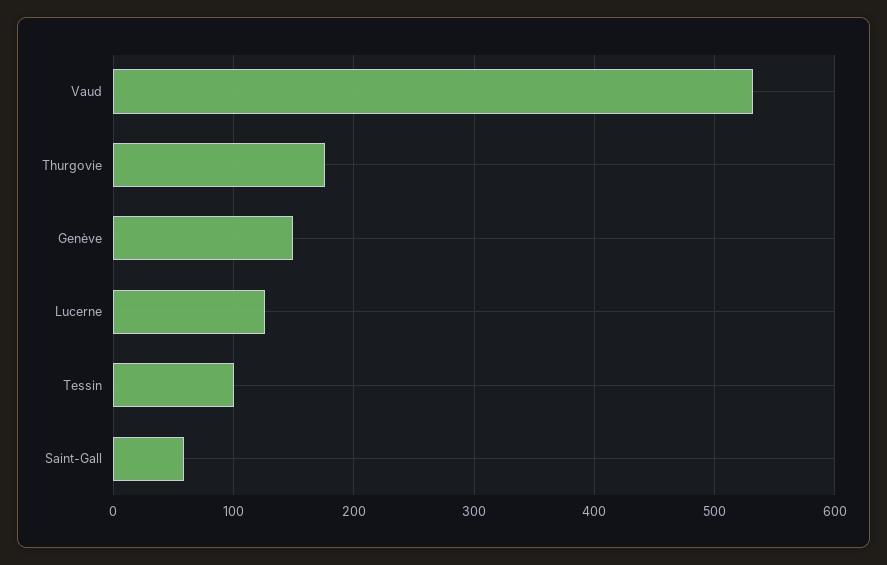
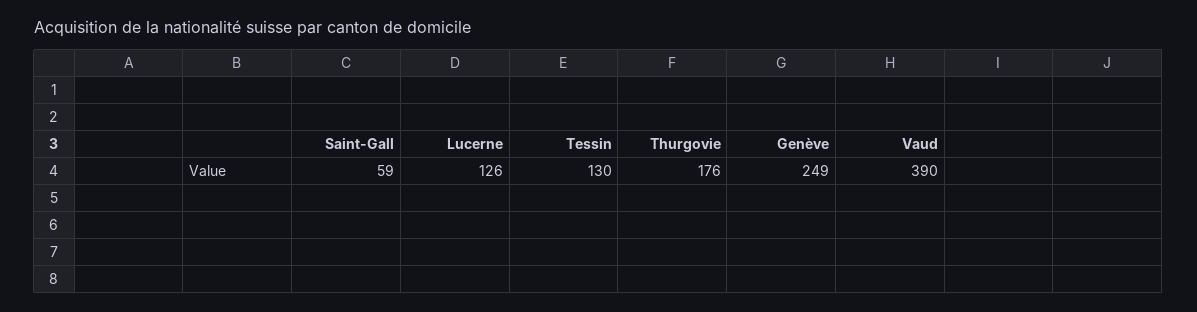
Vaud: 530 -> 390
Genève: 150 -> 249
Tessin: 100 -> 130

